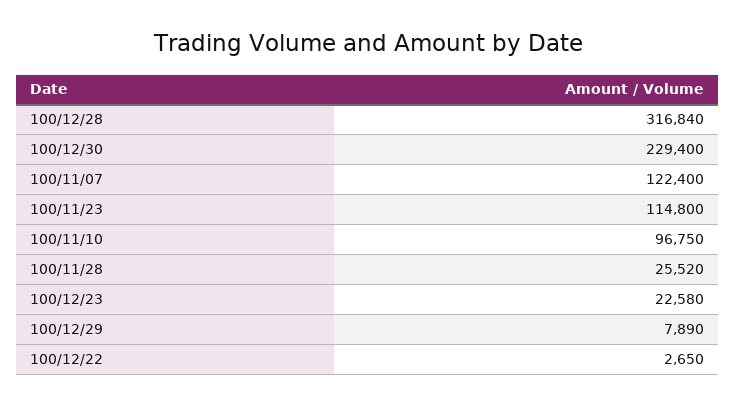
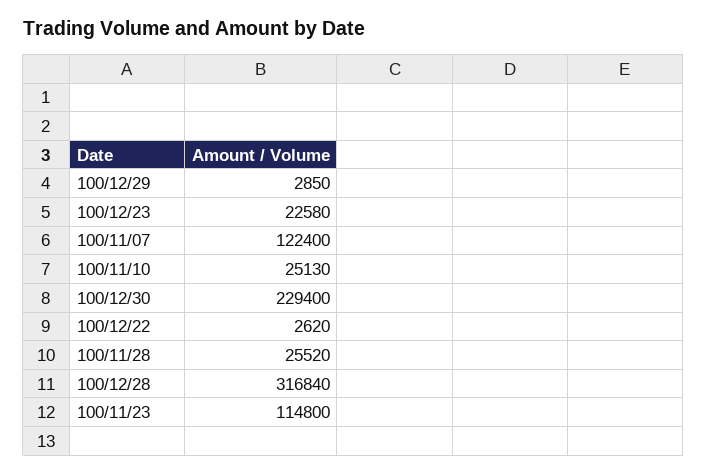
100/11/10: 96750 -> 25130
100/12/29: 7890 -> 2850
100/12/22: 2650 -> 2620

